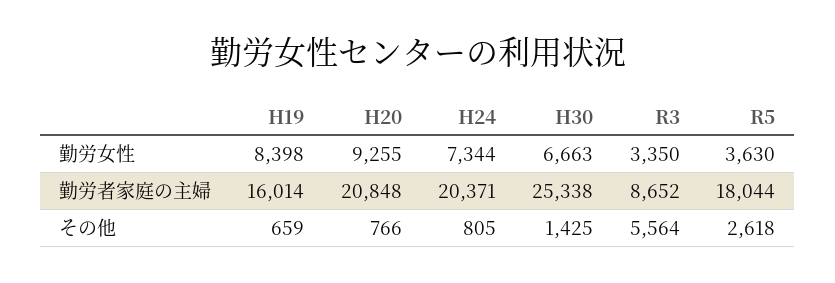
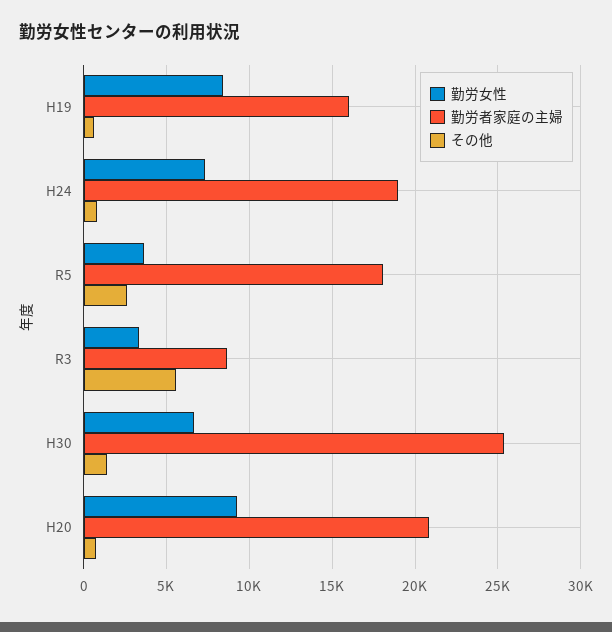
勤労者家庭の主婦, H24: 20371 -> 19000

